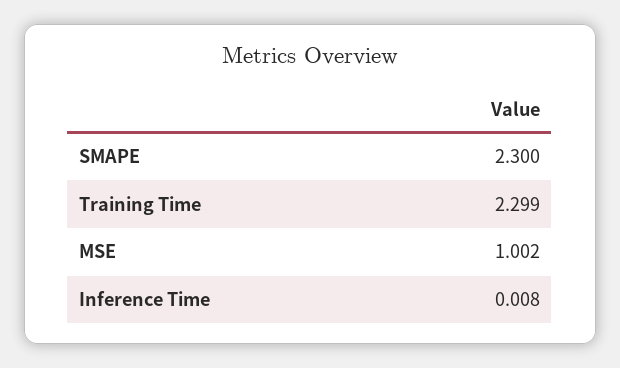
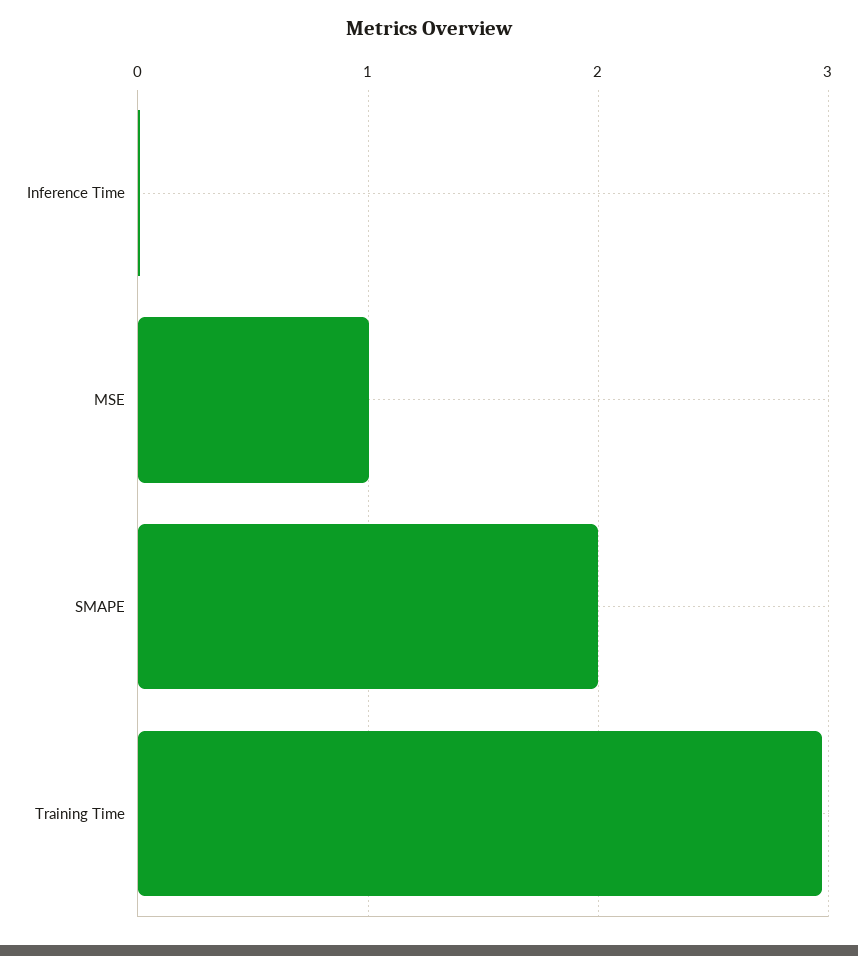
SMAPE: 2.3 -> 2
Training Time: 2.299 -> 3

